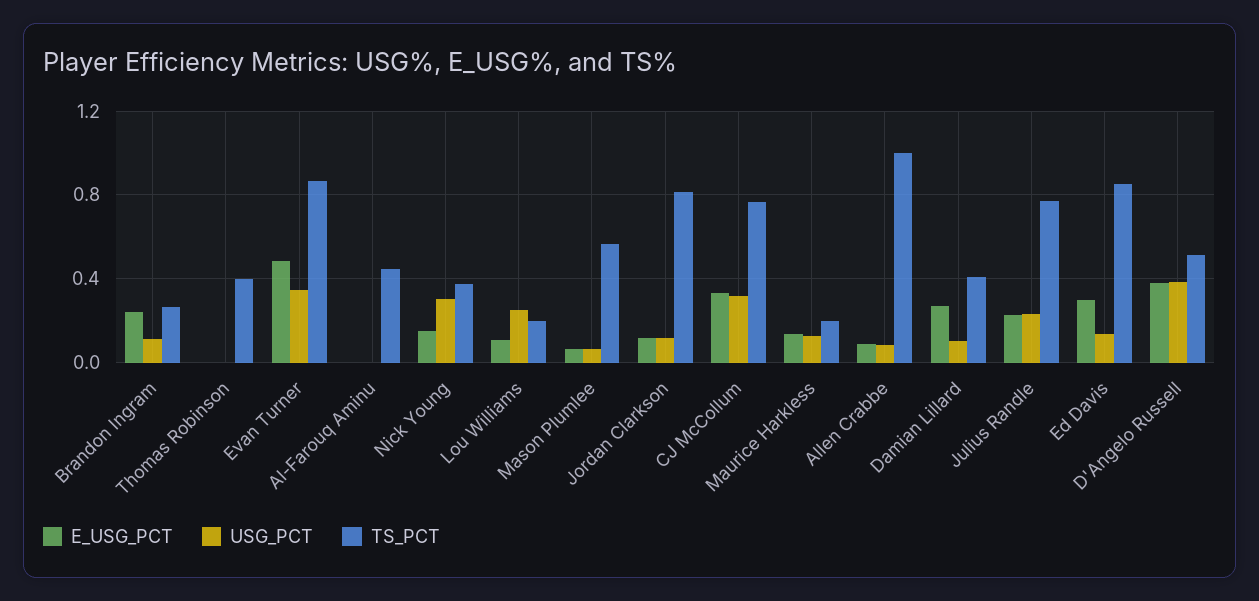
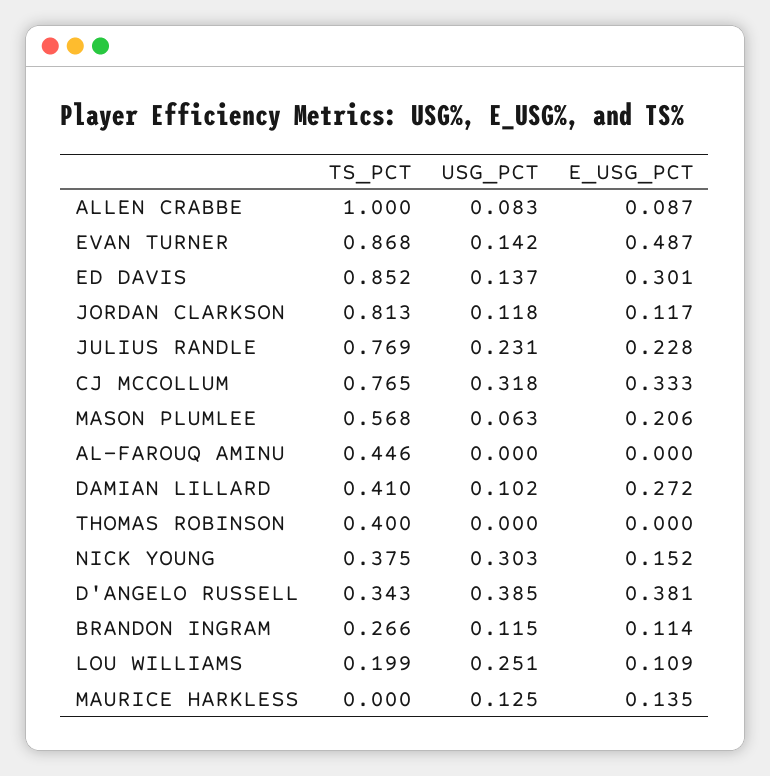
E_USG_PCT, Brandon Ingram: 0.25 -> 0.114
USG_PCT, Evan Turner: 0.35 -> 0.142
E_USG_PCT, Mason Plumlee: 0.05 -> 0.206
TS_PCT, Maurice Harkless: 0.2 -> 0
TS_PCT, D'Angelo Russell: 0.5 -> 0.343

